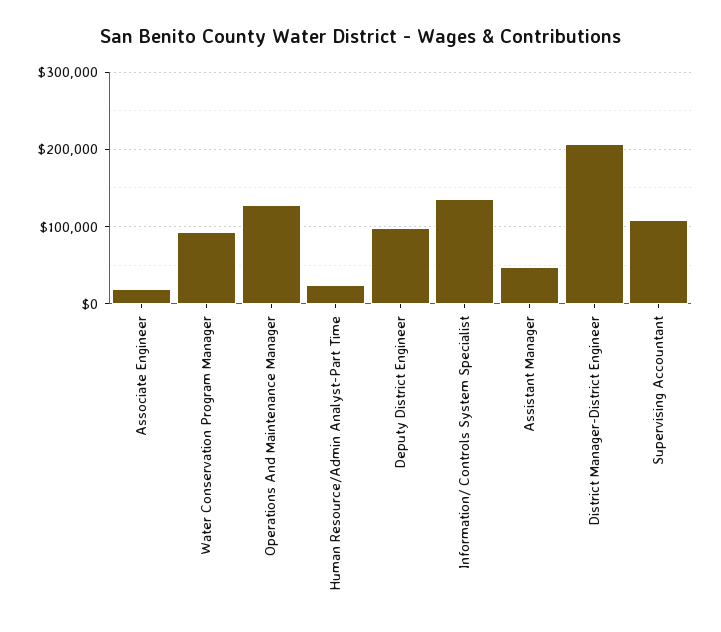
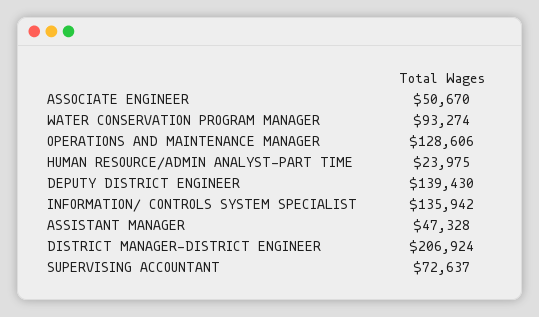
Associate Engineer: 20000 -> 50670
Deputy District Engineer: 100000 -> 139430
Supervising Accountant: 110000 -> 72637

